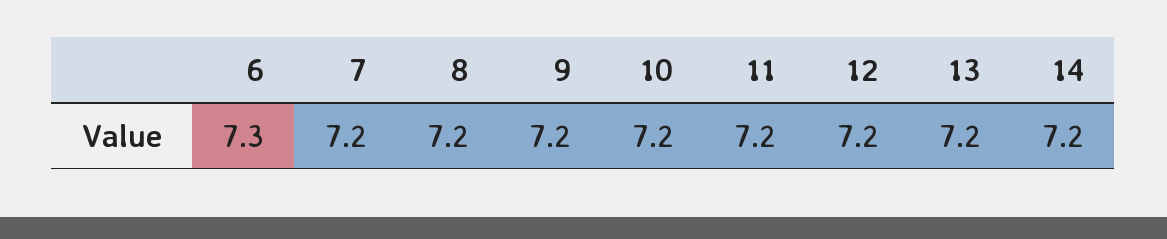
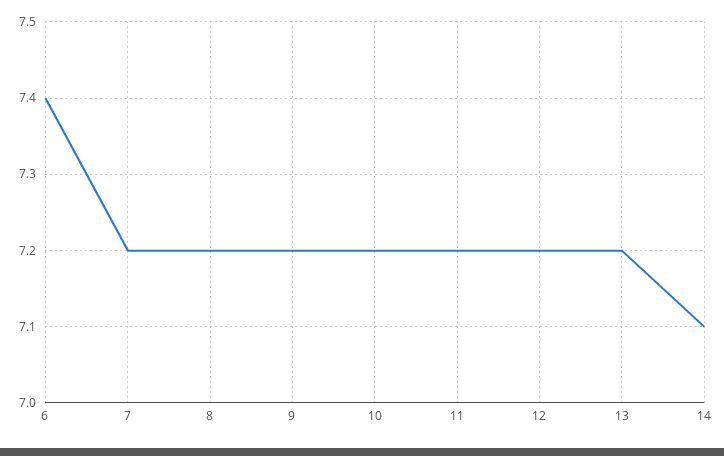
6: 7.3 -> 7.4
14: 7.2 -> 7.1

